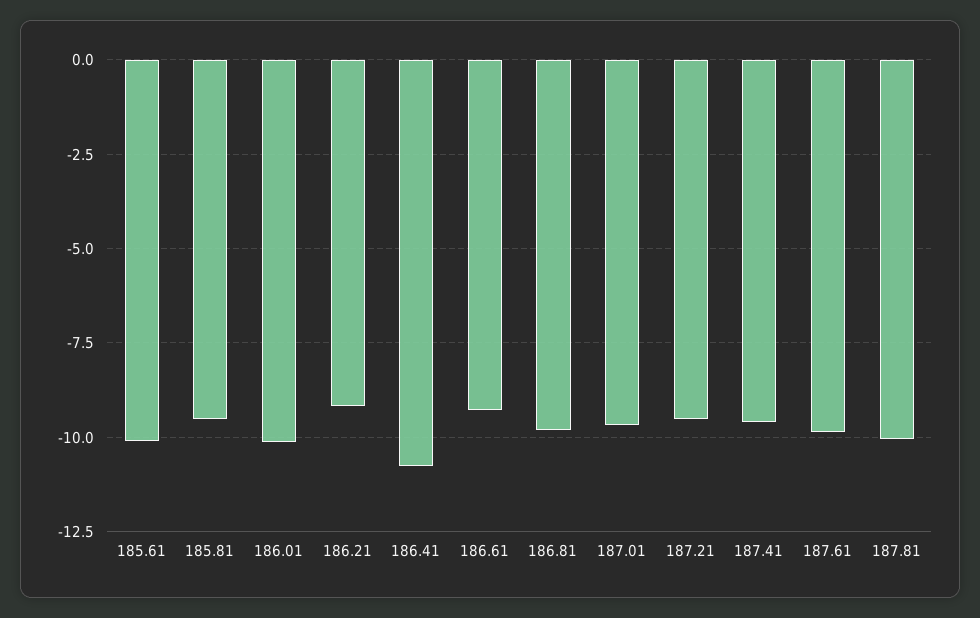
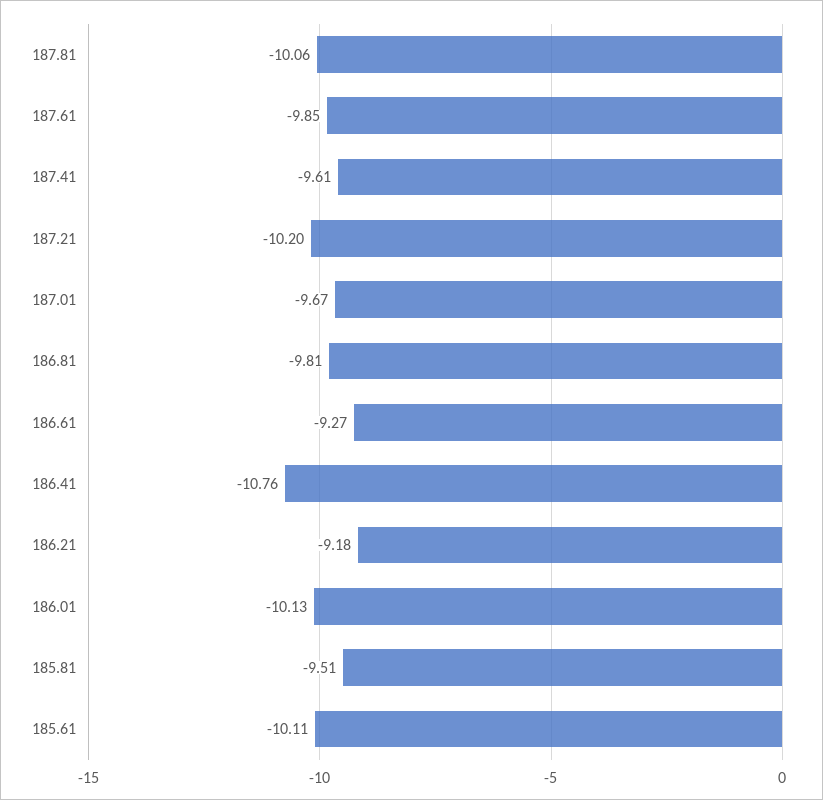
187.21: -9.5 -> -10.2

